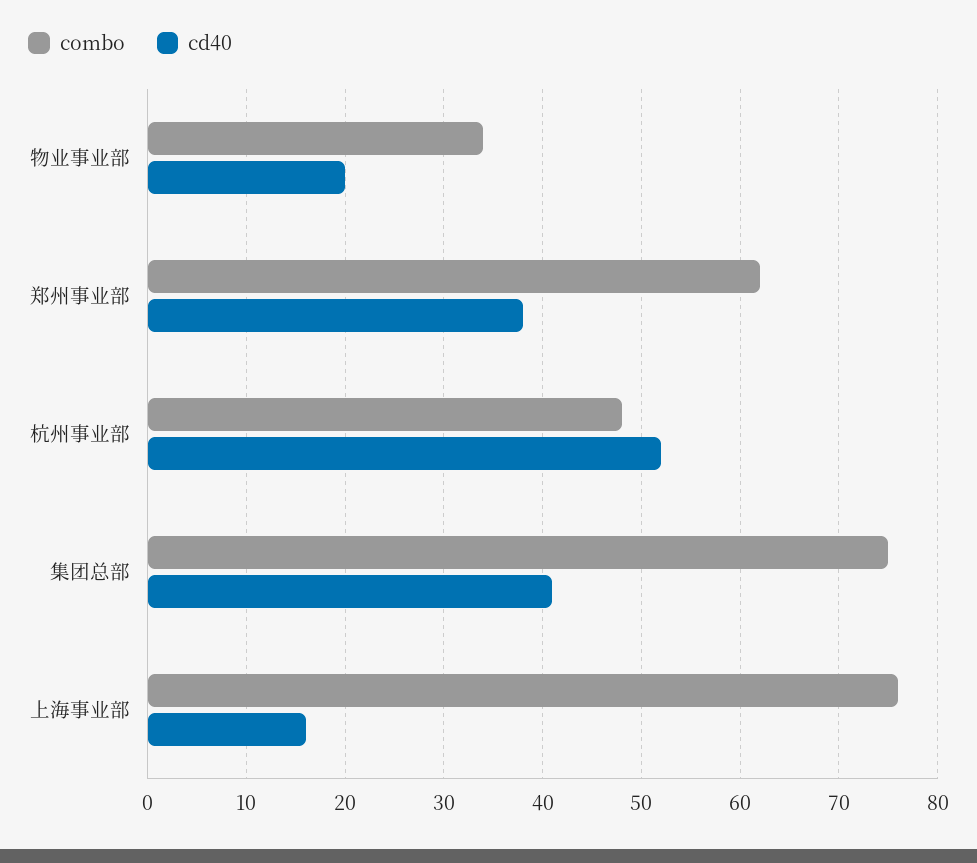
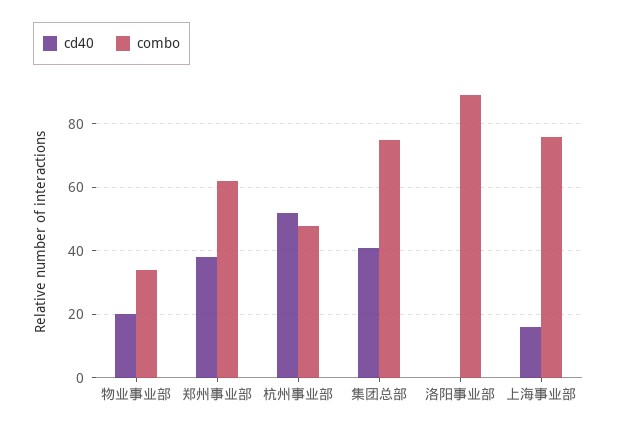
cd40, 洛阳事业部: none -> 0
combo, 洛阳事业部: none -> 90

